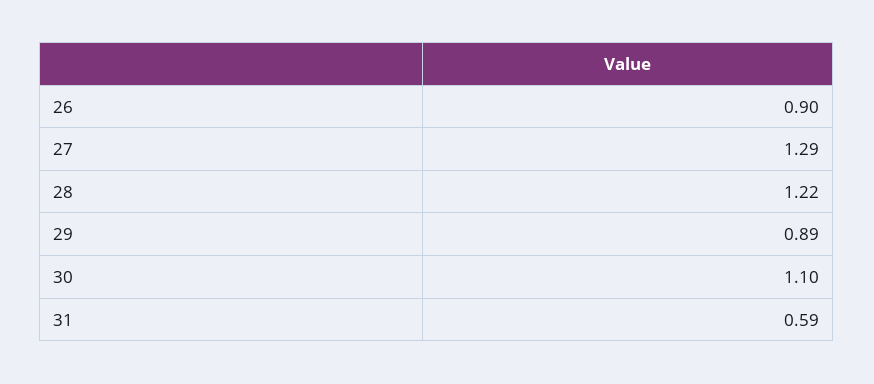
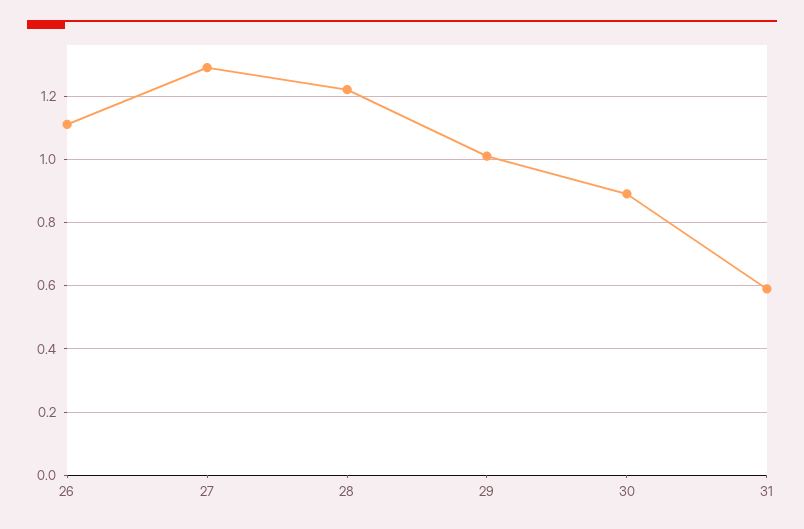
26: 0.9 -> 1.1
29: 0.89 -> 1
30: 1.1 -> 0.9

